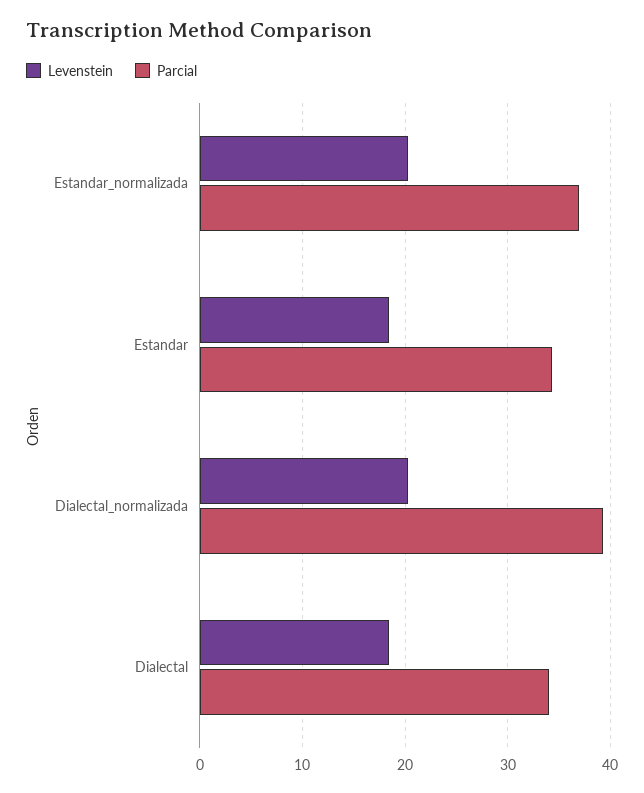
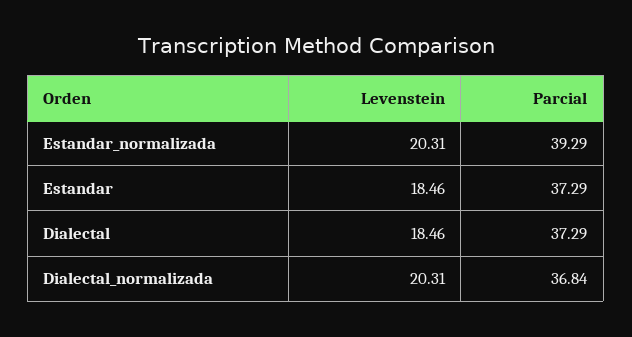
Parcial, Estandar_normalizada: 37 -> 39.29
Parcial, Estandar: 34 -> 37.29
Parcial, Dialectal_normalizada: 39 -> 36.84
Parcial, Dialectal: 34 -> 37.29

